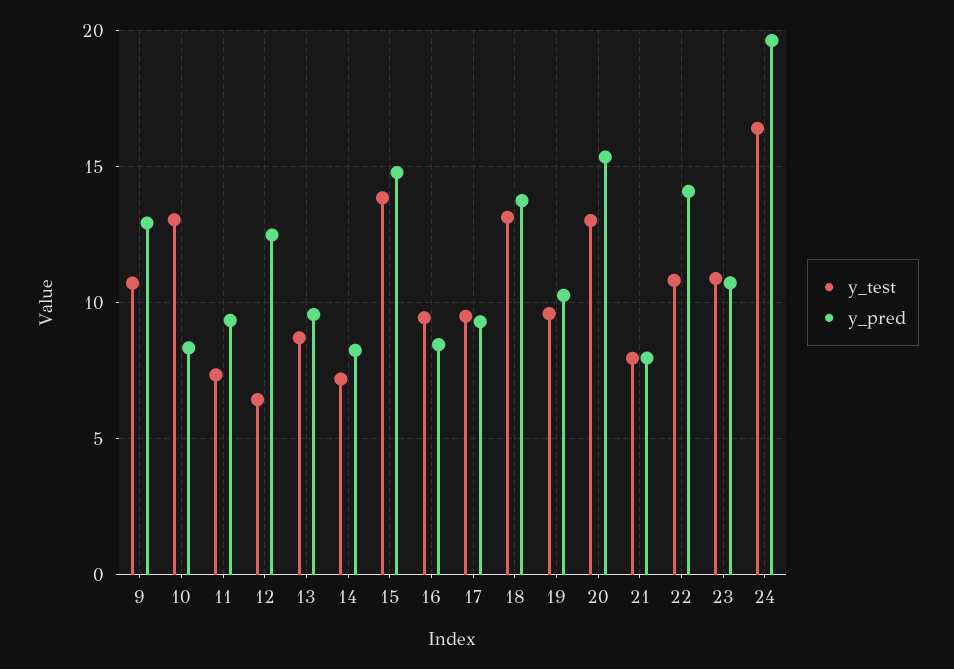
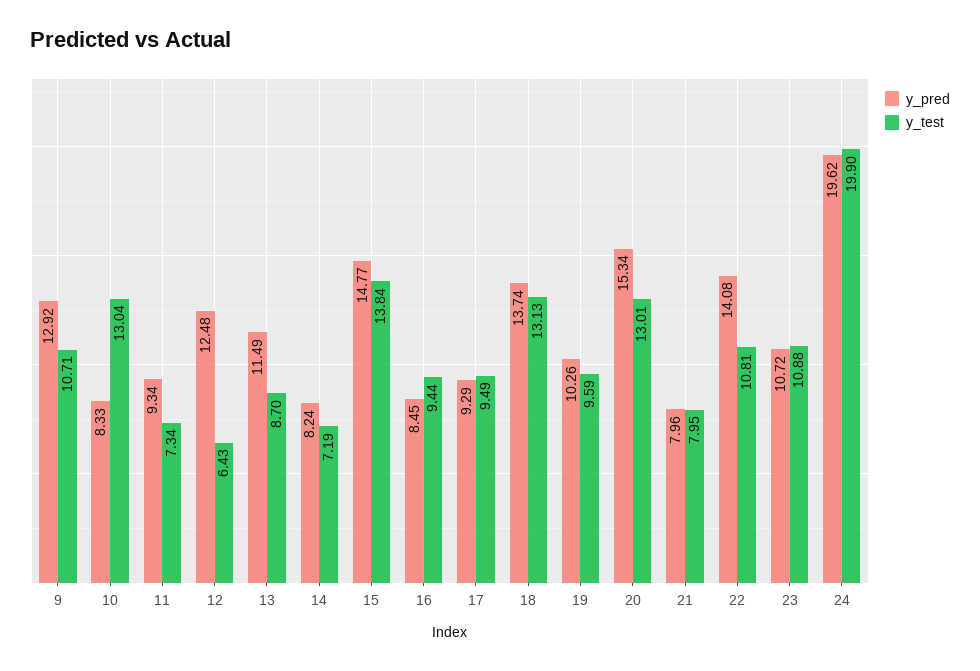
y_pred, 13: 9.5 -> 11.49
y_test, 24: 16.5 -> 19.9

